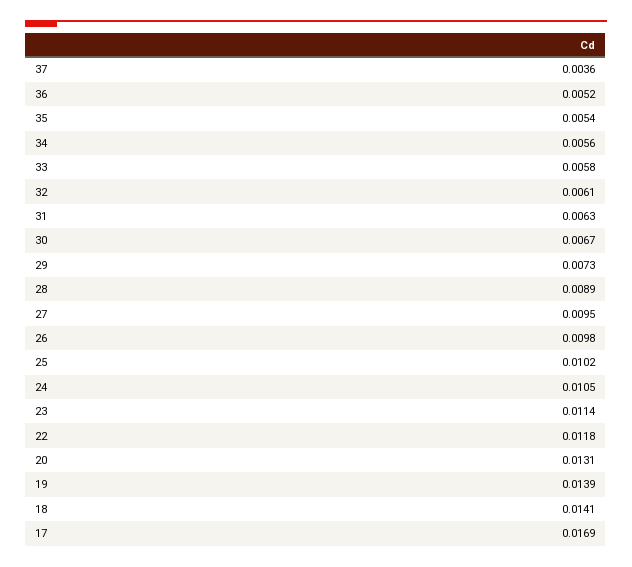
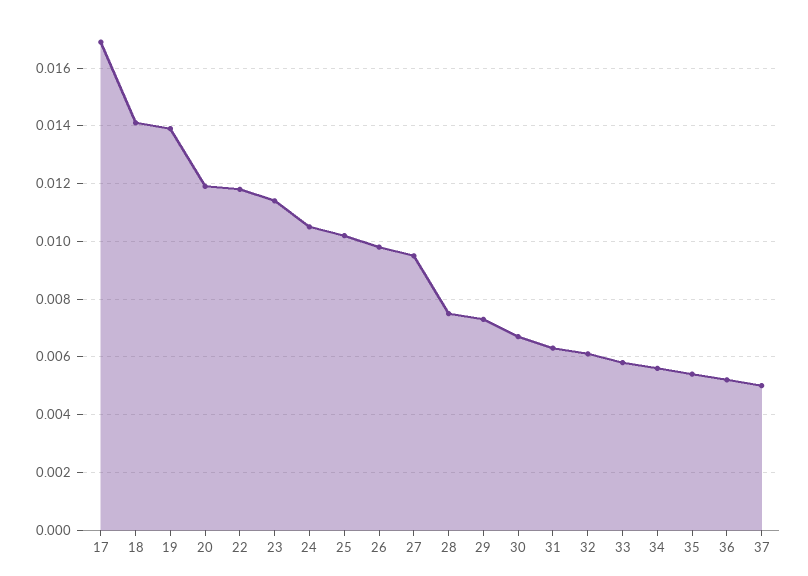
37: 0.0036 -> 0.005
28: 0.0089 -> 0.0075
20: 0.0131 -> 0.012

